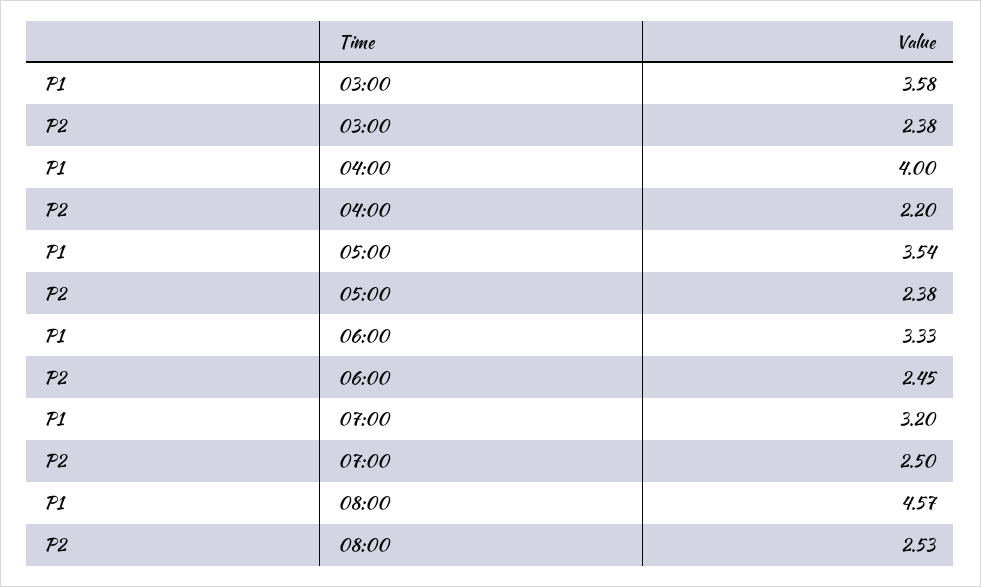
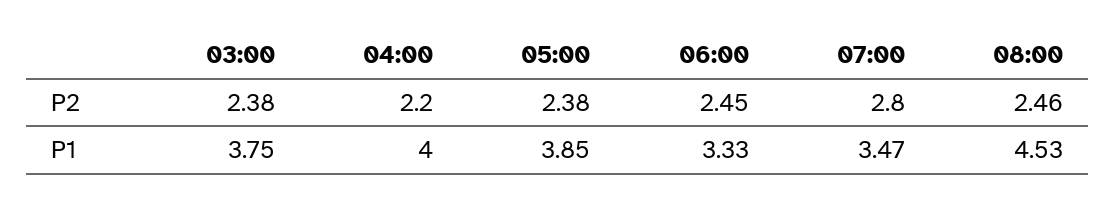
P1, 03:00: 3.58 -> 3.75
P1, 05:00: 3.54 -> 3.85
P1, 07:00: 3.2 -> 3.47
P2, 07:00: 2.5 -> 2.8
P1, 08:00: 4.57 -> 4.53
P2, 08:00: 2.53 -> 2.46

